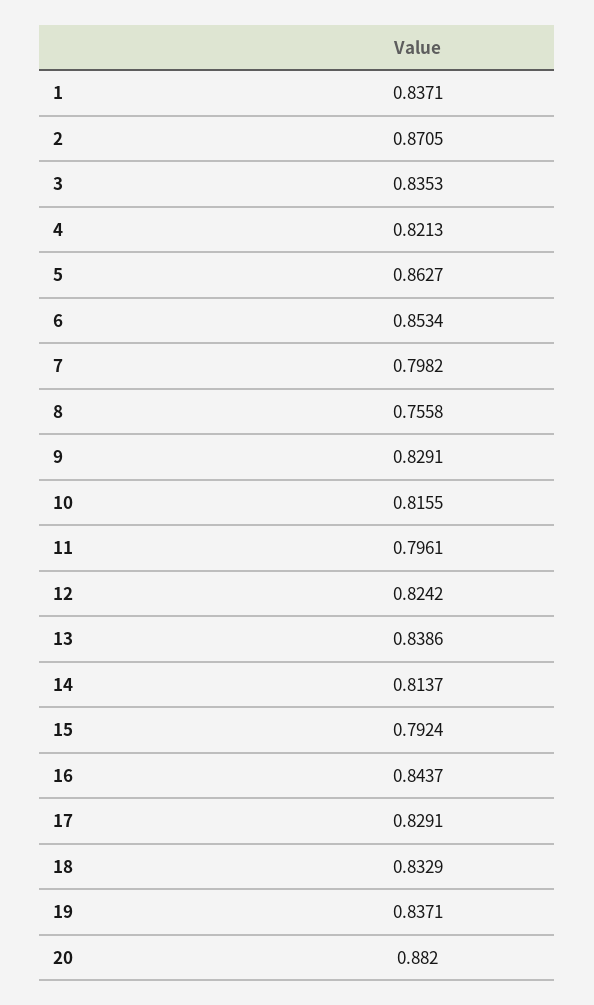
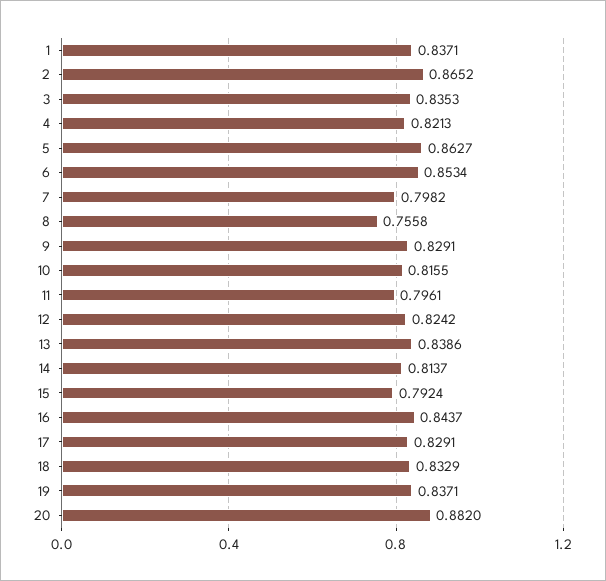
2: 0.8705 -> 0.8652

